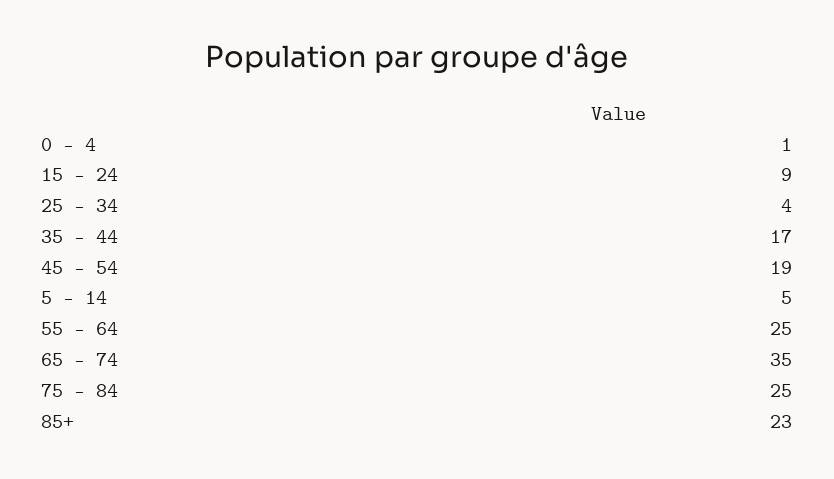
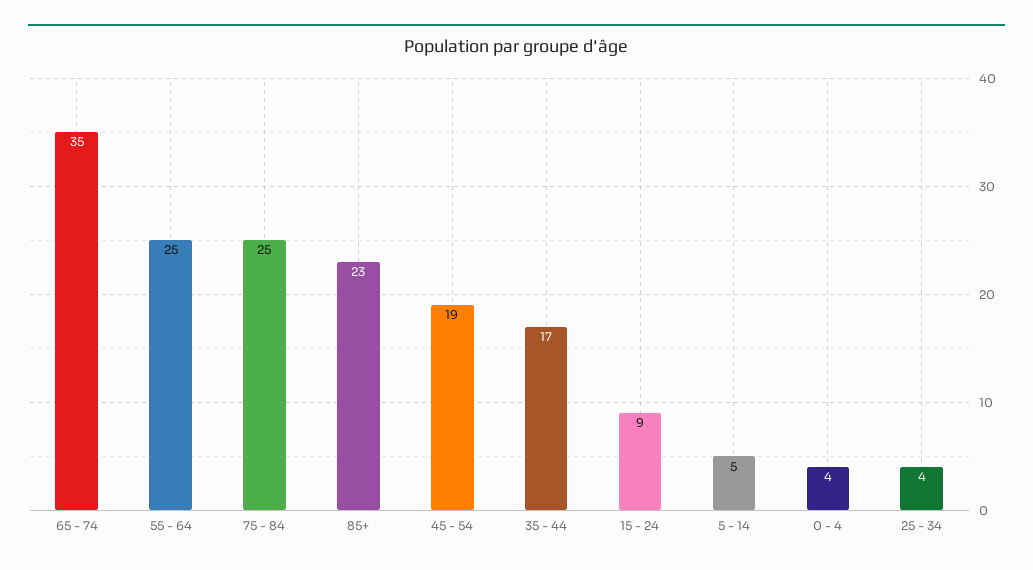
0 - 4: 1 -> 4

